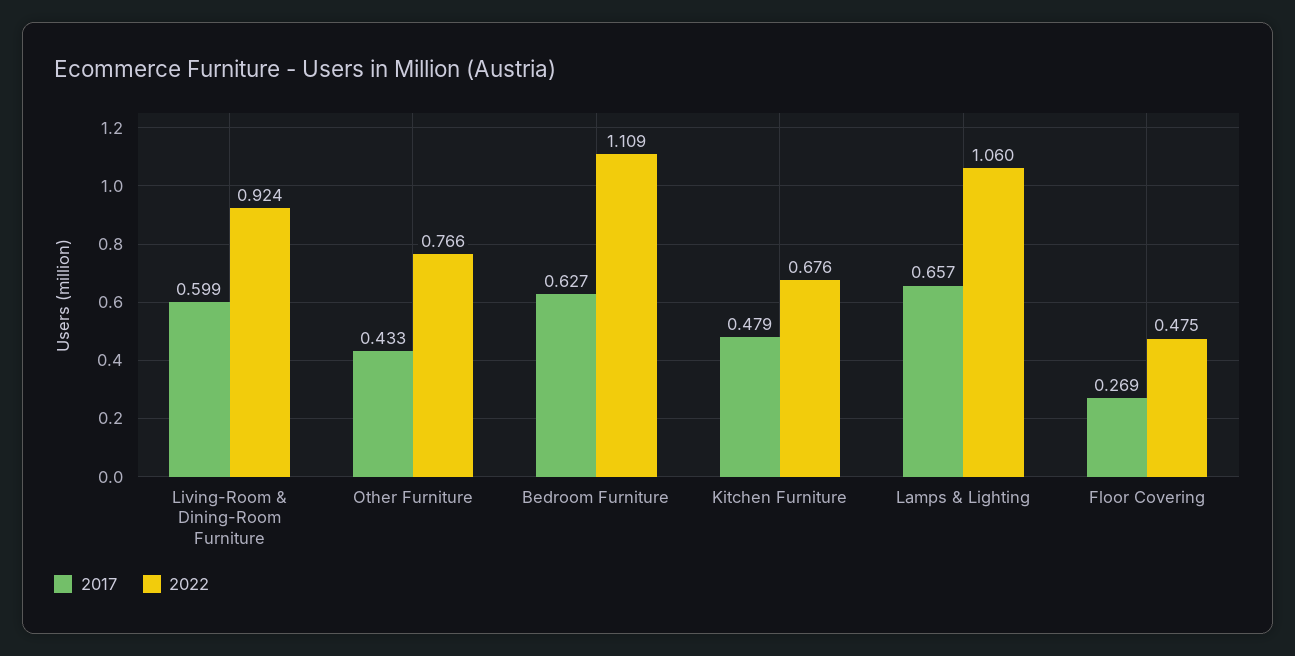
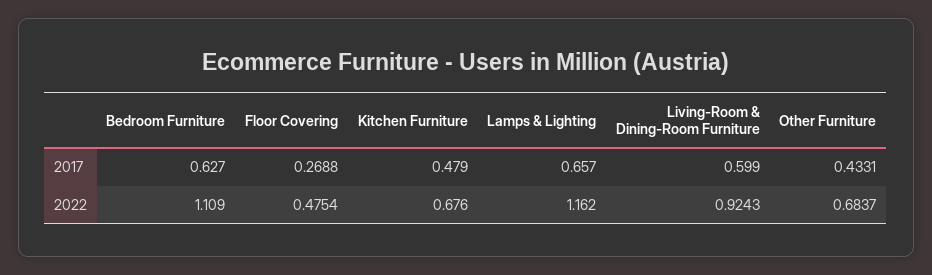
2022, Other Furniture: 0.766 -> 0.6837
2022, Lamps & Lighting: 1.06 -> 1.162

